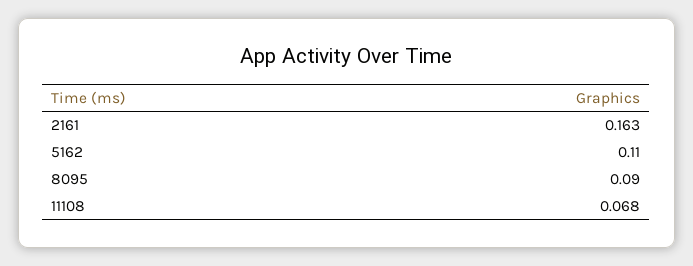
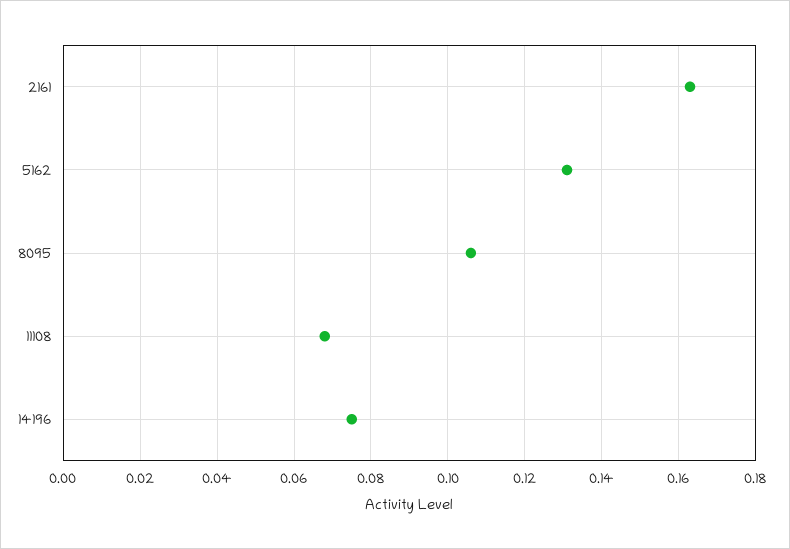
5162: 0.11 -> 0.13
8095: 0.09 -> 0.105
14196: none -> 0.075

